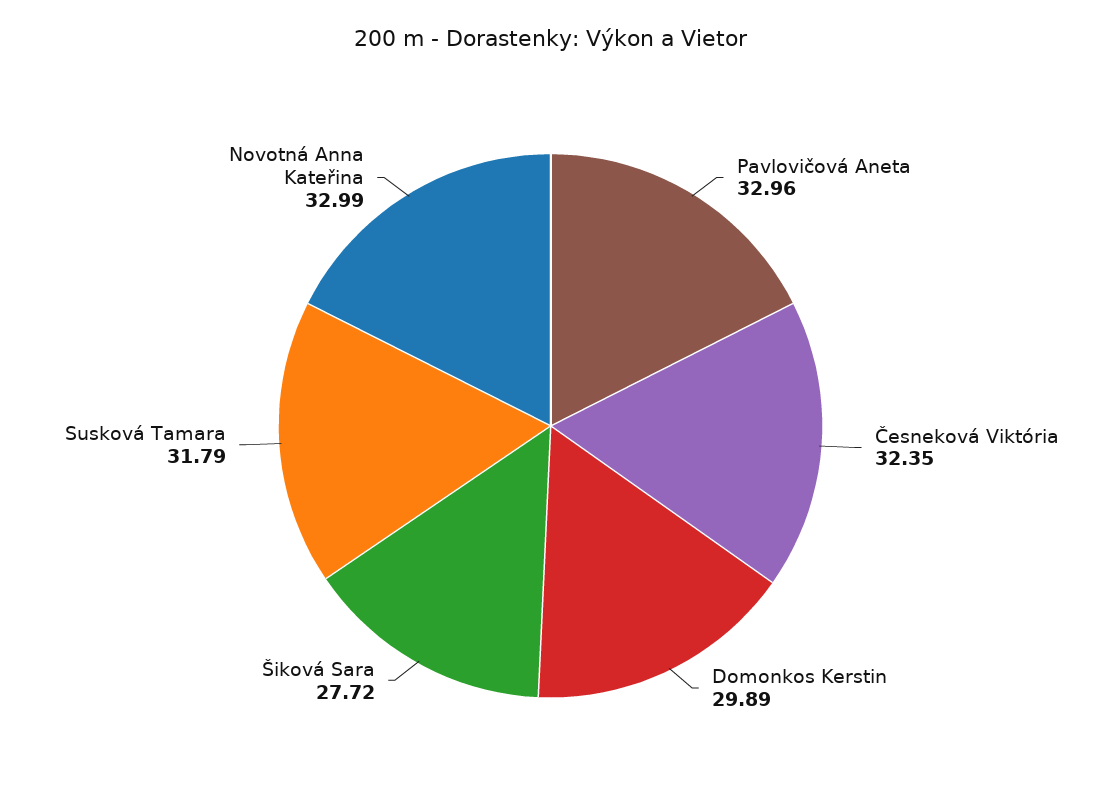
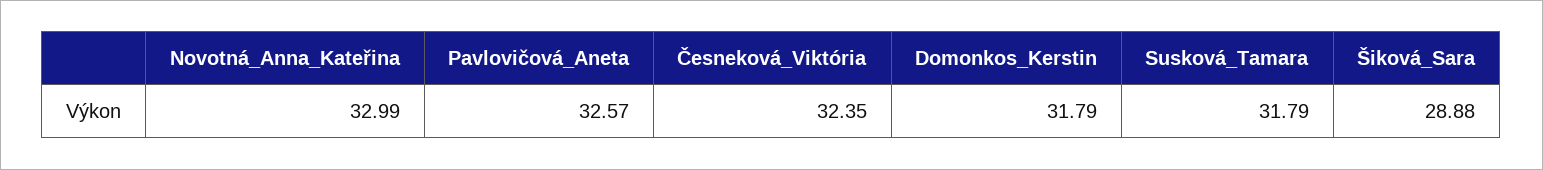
Pavlovičová Aneta: 32.96 -> 32.57
Domonkos Kerstin: 29.89 -> 31.79
Šiková Sara: 27.72 -> 28.88

